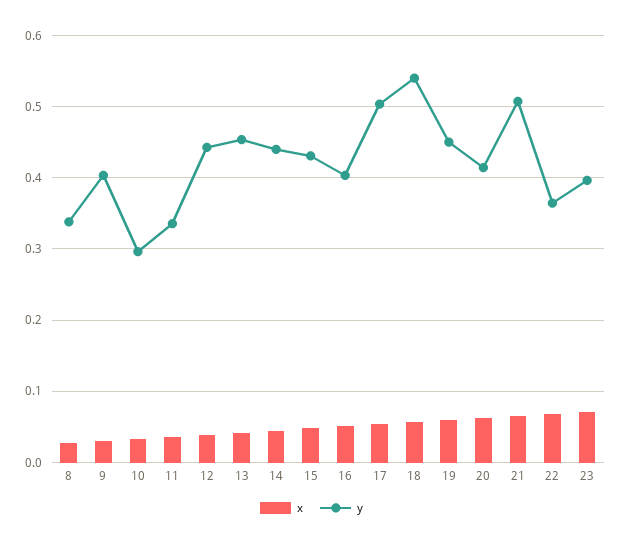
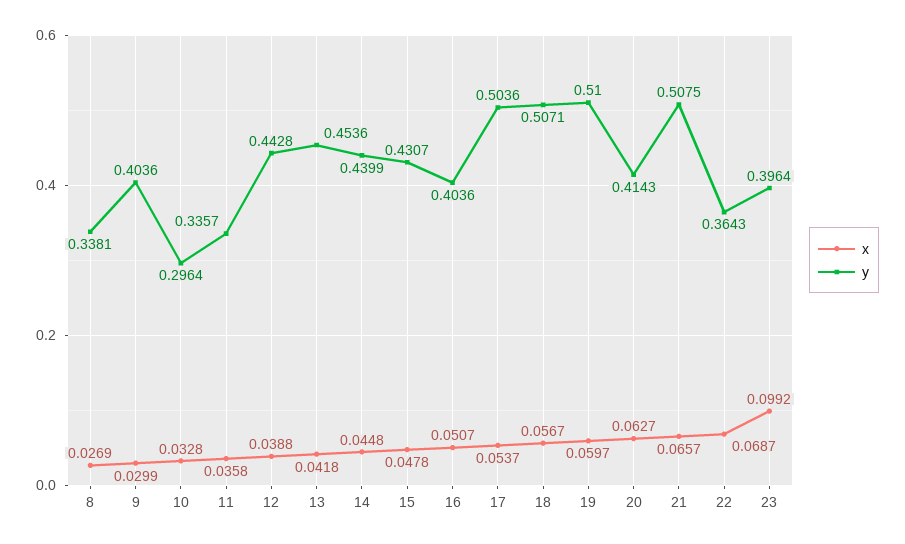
y, 18: 0.54 -> 0.5071
y, 19: 0.45 -> 0.51
x, 23: 0.07 -> 0.0992

